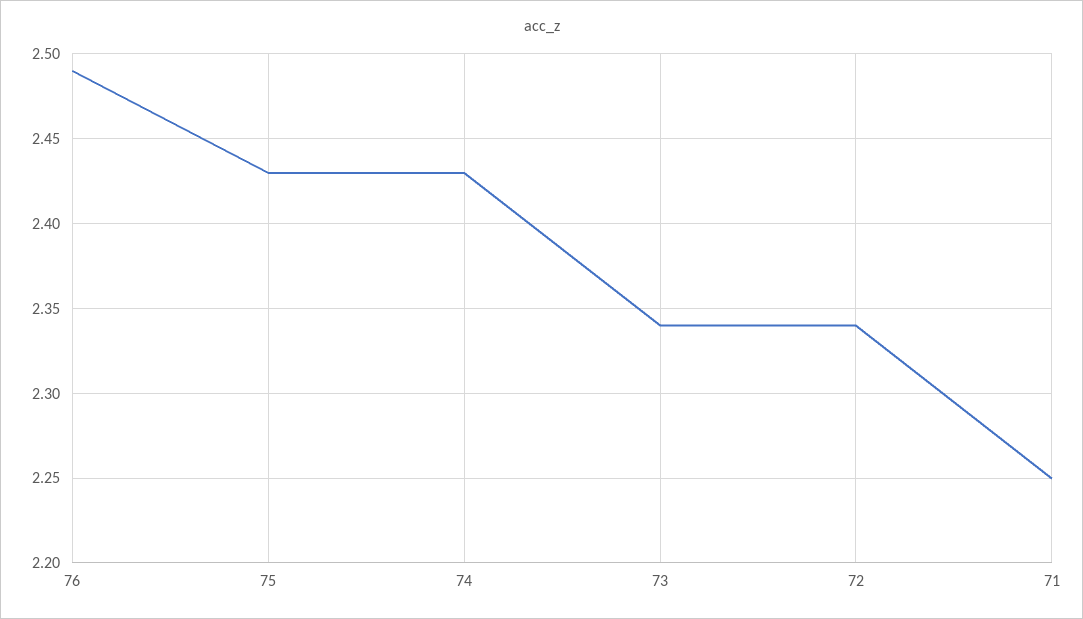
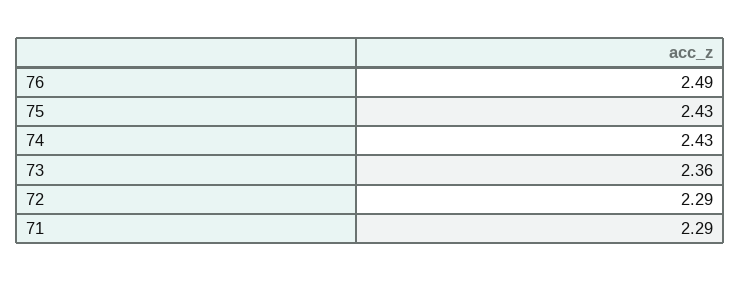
73: 2.34 -> 2.36
72: 2.34 -> 2.29
71: 2.25 -> 2.29

